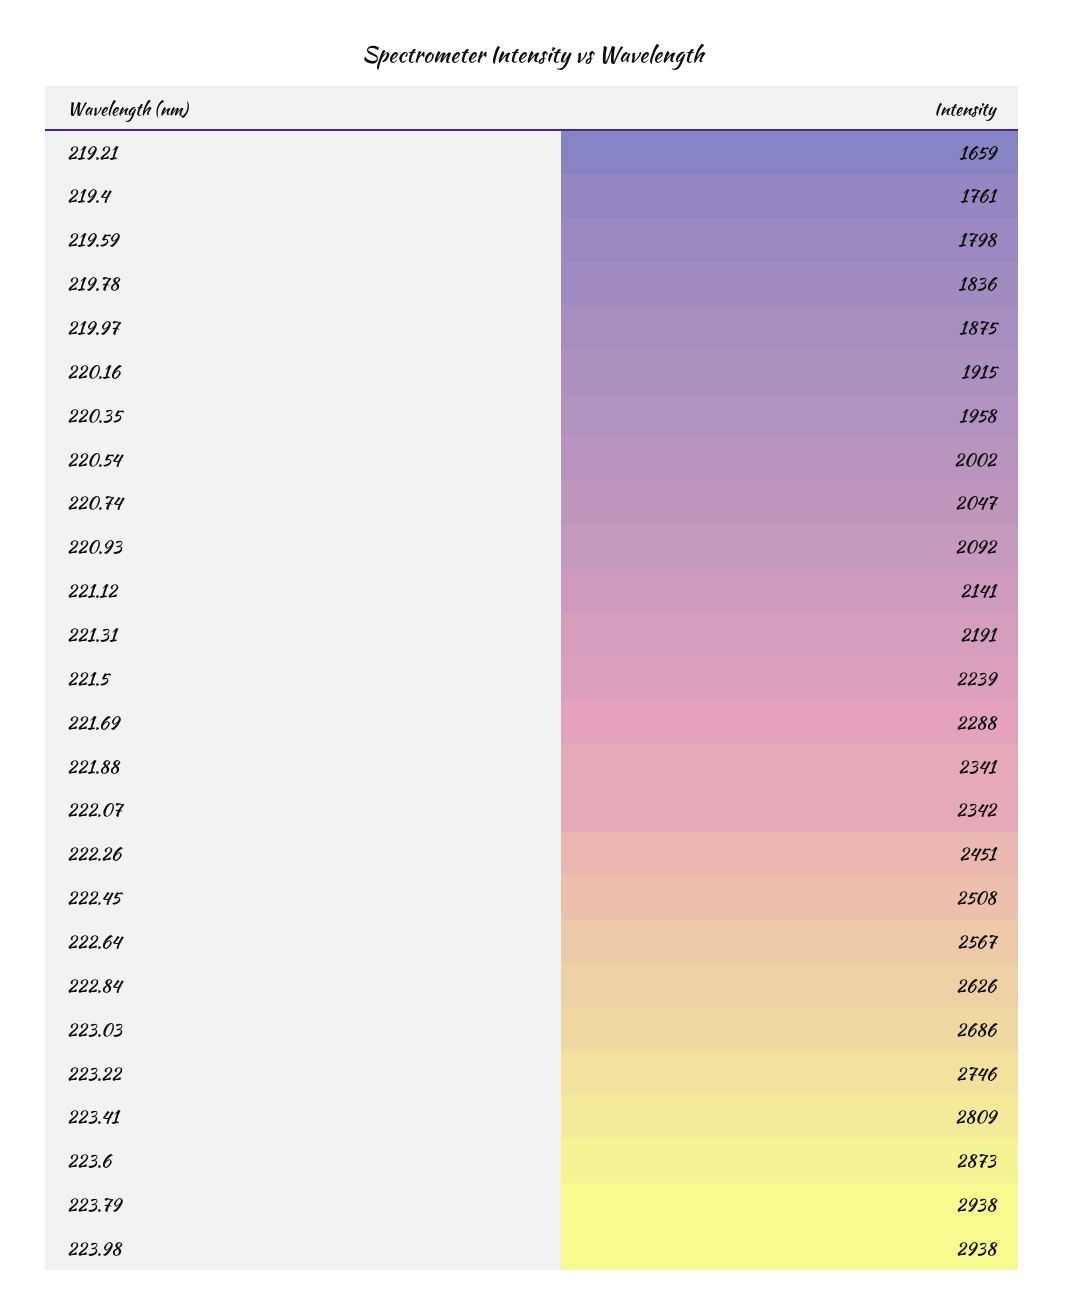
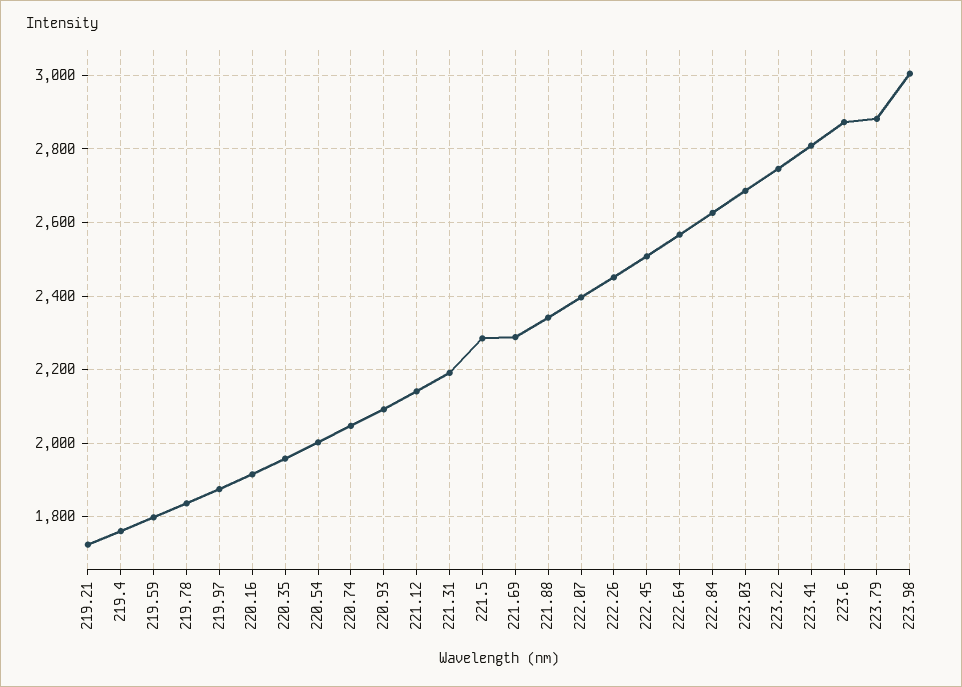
219.21: 1659 -> 1720
221.5: 2239 -> 2280
222.07: 2342 -> 2400
223.79: 2938 -> 2880
223.98: 2938 -> 3000

